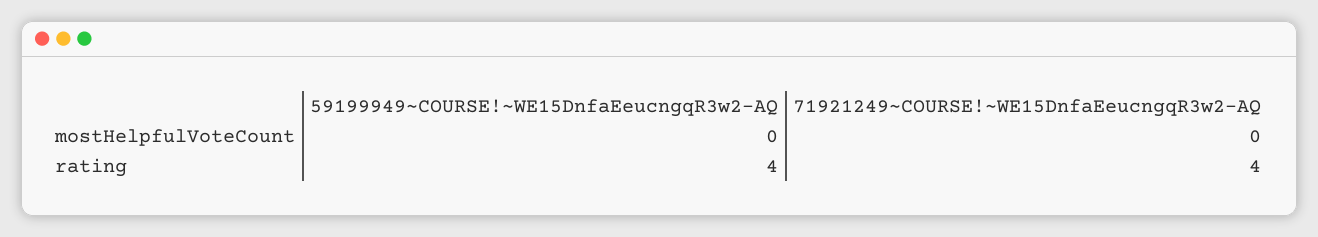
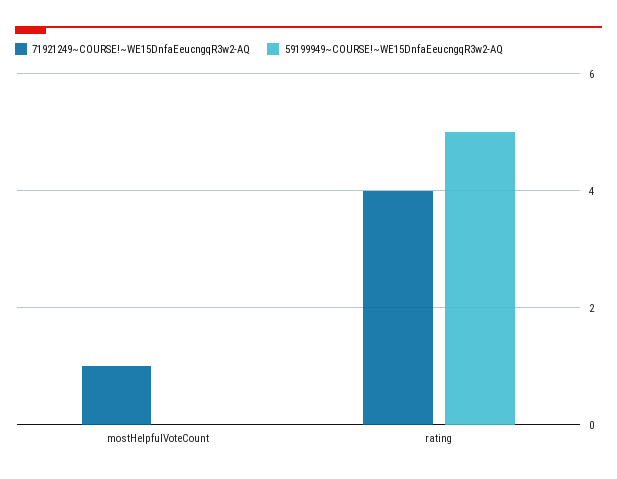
71921249~COURSE!~WE15DnfaEeucngqR3w2-AQ, mostHelpfulVoteCount: 0 -> 1
59199949~COURSE!~WE15DnfaEeucngqR3w2-AQ, rating: 4 -> 5

